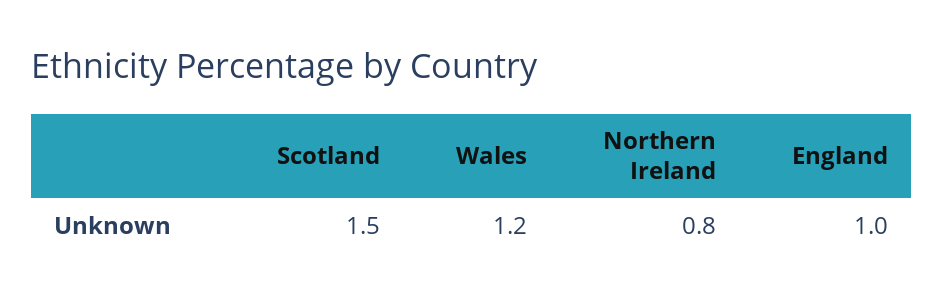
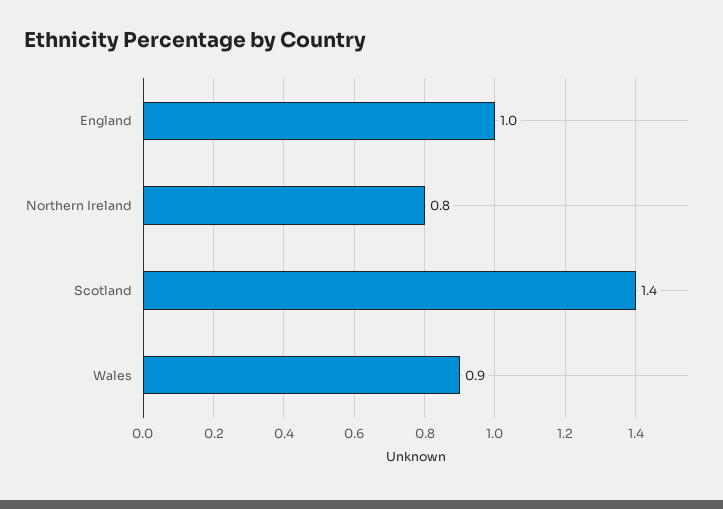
Scotland: 1.5 -> 1.4
Wales: 1.2 -> 0.9

